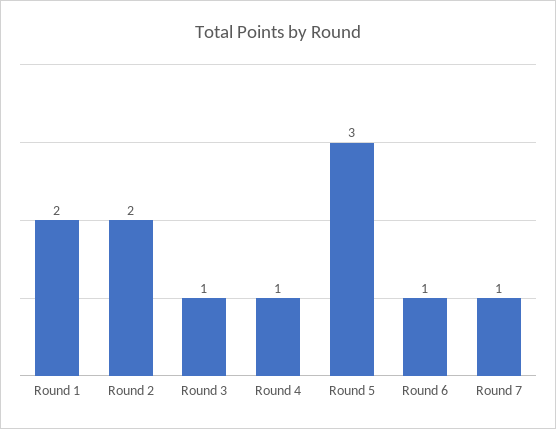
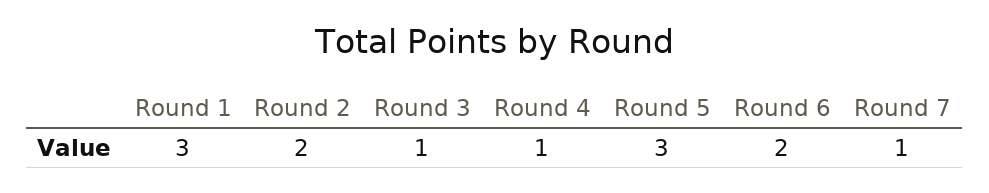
Round 1: 2 -> 3
Round 6: 1 -> 2

